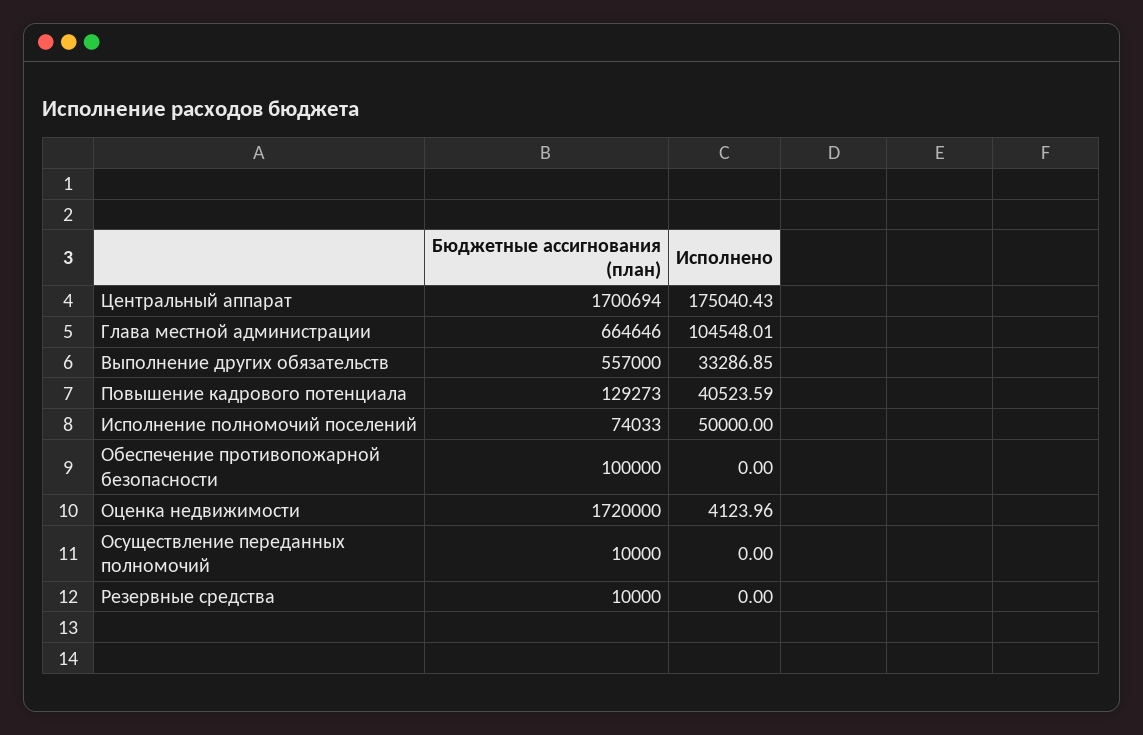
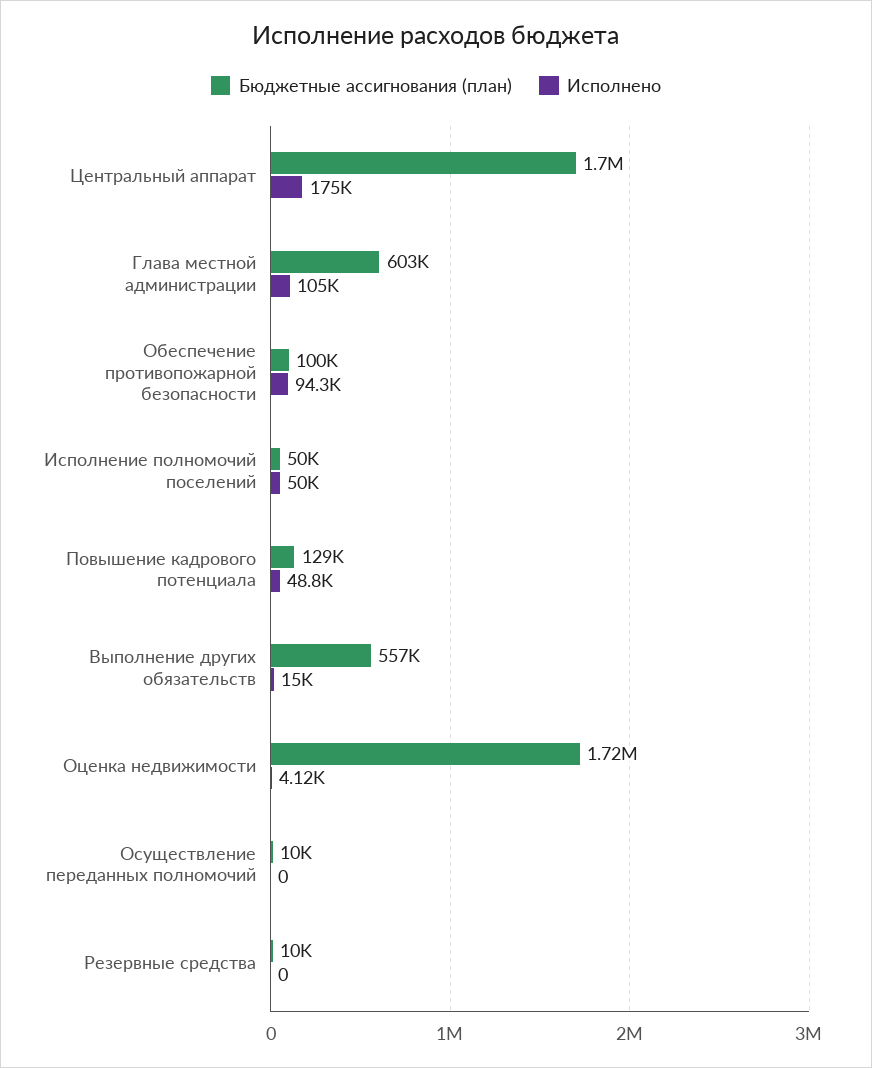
Бюджетные ассигнования (план), Глава местной администрации: 664646 -> 603000
Исполнено, Выполнение других обязательств: 33286.85 -> 15000
Исполнено, Повышение кадрового потенциала: 40523.59 -> 48800
Бюджетные ассигнования (план), Исполнение полномочий поселений: 74033 -> 50000
Исполнено, Обеспечение противопожарной безопасности: 0 -> 94300

